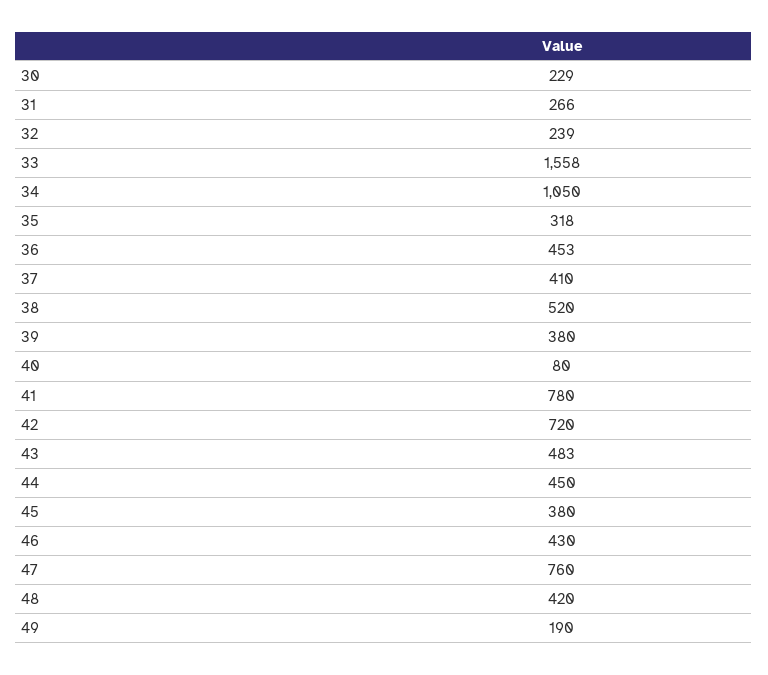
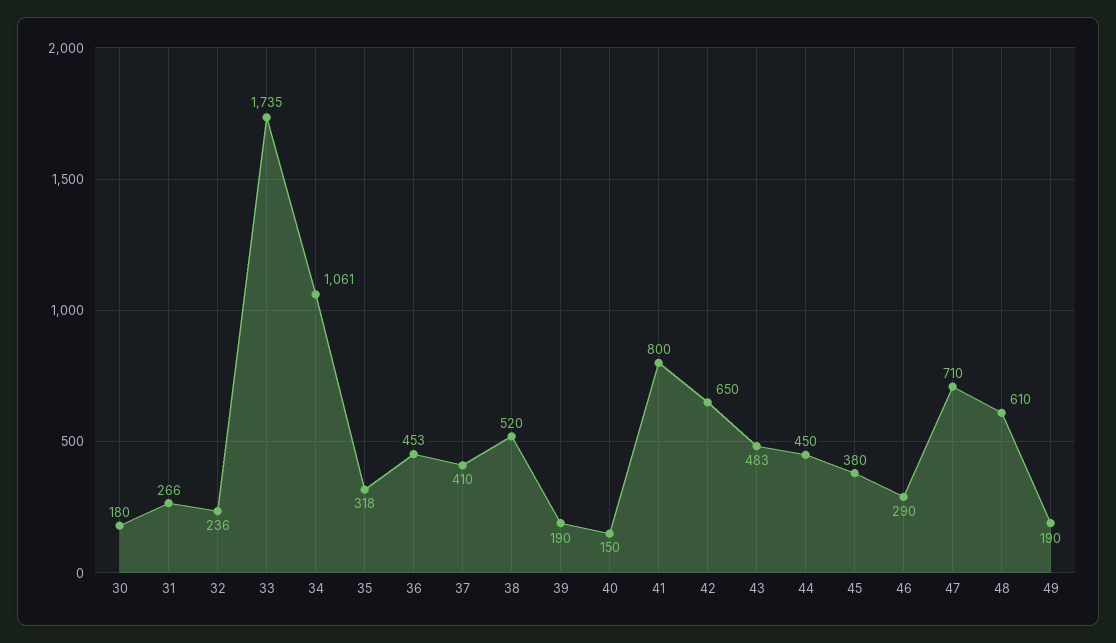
30: 229 -> 180
32: 239 -> 236
33: 1558 -> 1735
34: 1050 -> 1061
39: 380 -> 190
40: 80 -> 150
41: 780 -> 800
42: 720 -> 650
46: 430 -> 290
47: 760 -> 710
48: 420 -> 610

